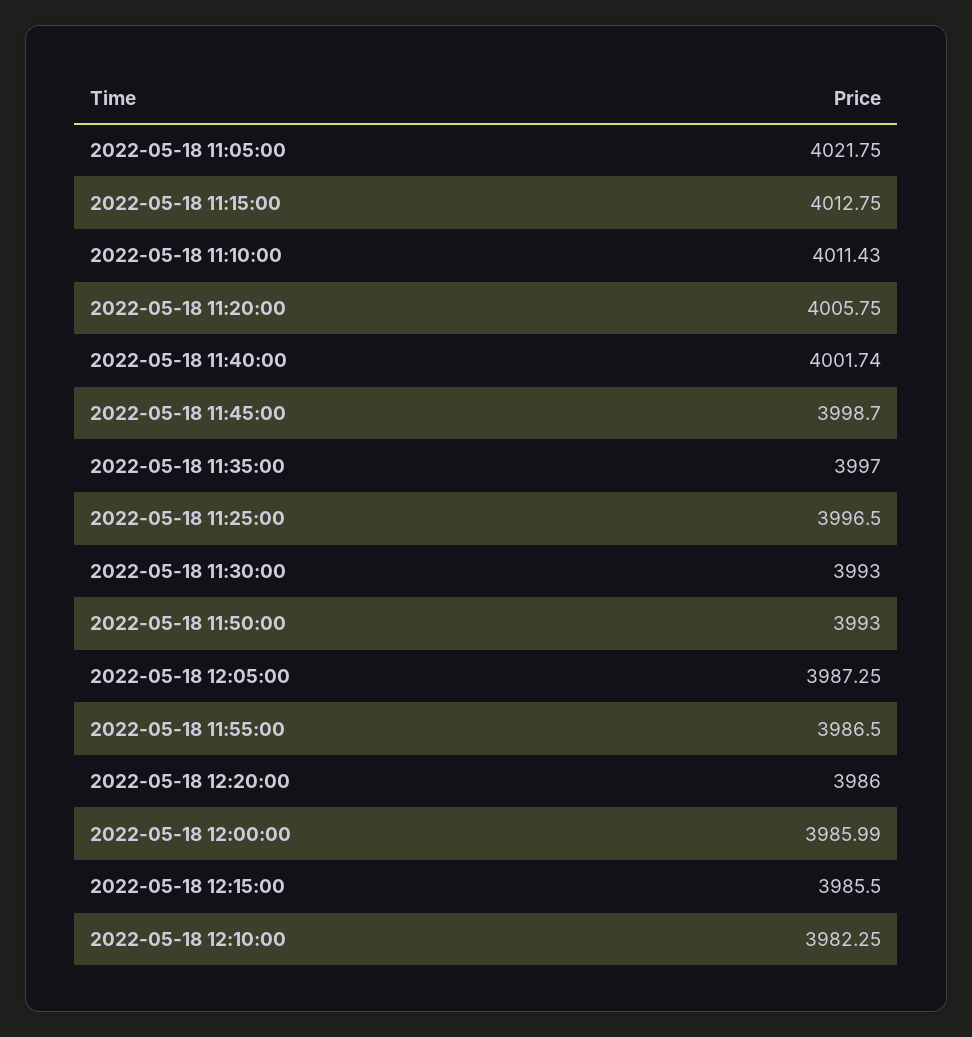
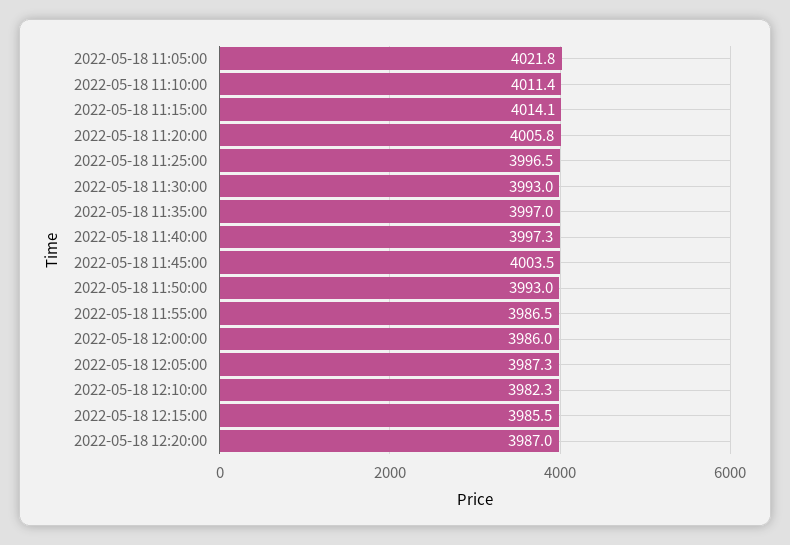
2022-05-18 11:15:00: 4012.75 -> 4014.1
2022-05-18 11:40:00: 4001.74 -> 3997.3
2022-05-18 11:45:00: 3998.7 -> 4003.5
2022-05-18 12:20:00: 3986 -> 3987

